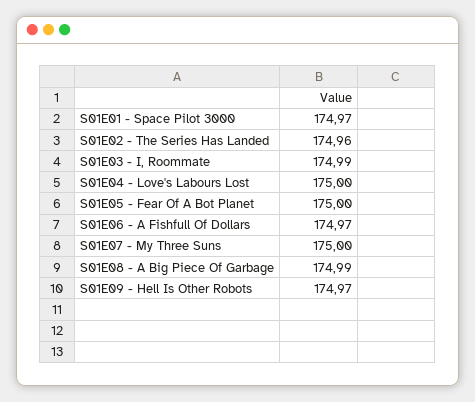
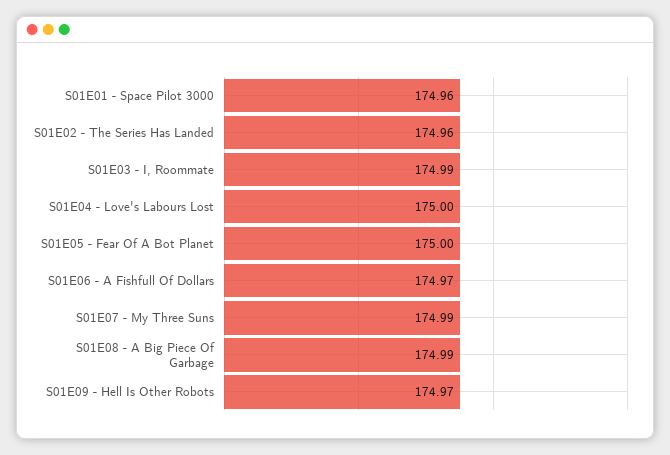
S01E01 - Space Pilot 3000: 174.97 -> 174.96
S01E07 - My Three Suns: 175 -> 174.99

